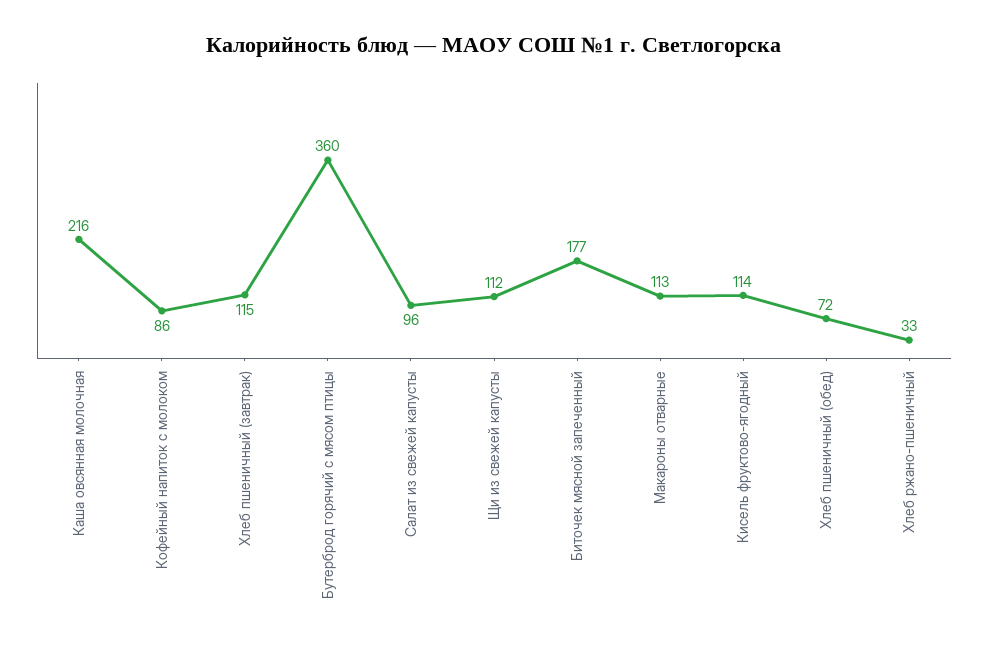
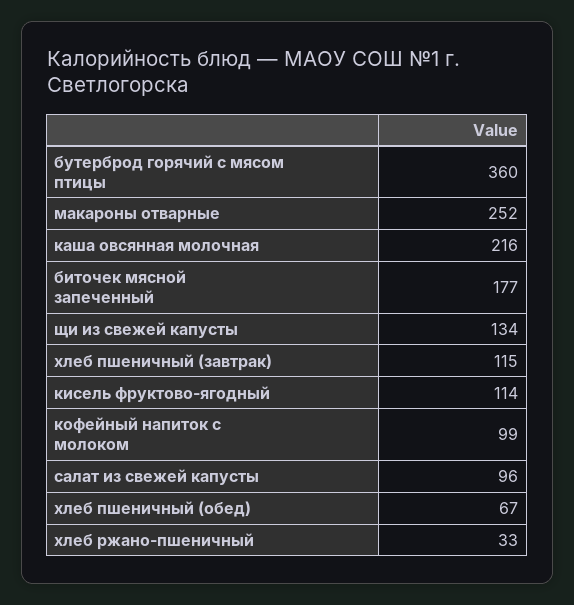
Кофейный напиток с молоком: 86 -> 99
Щи из свежей капусты: 112 -> 134
Макароны отварные: 113 -> 252
Хлеб пшеничный (обед): 72 -> 67

